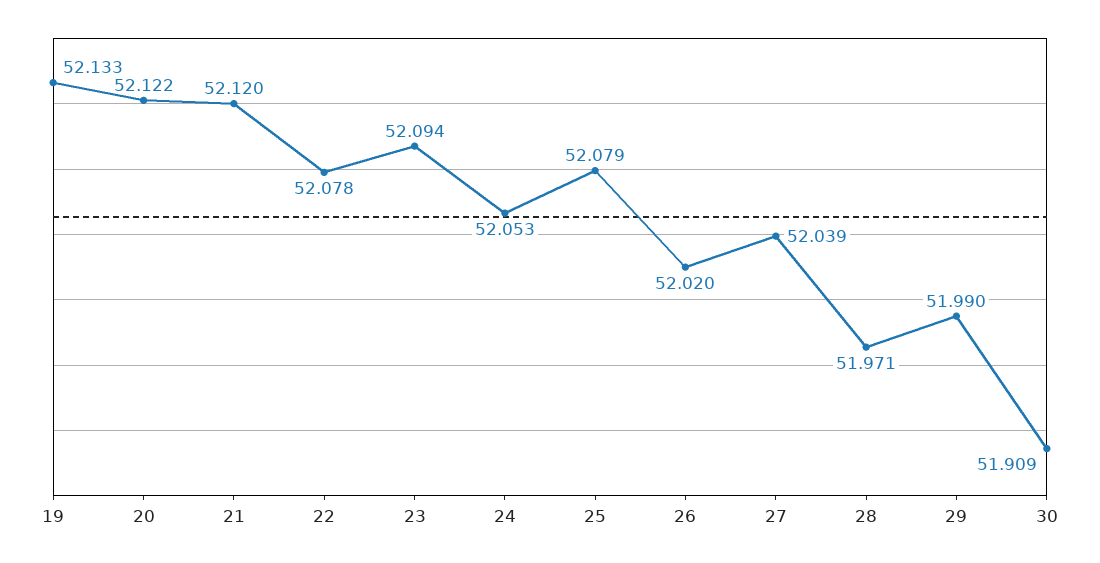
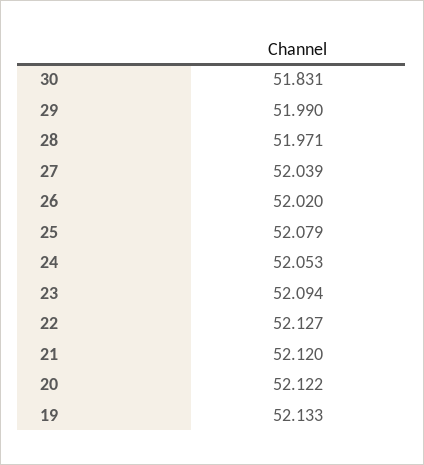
22: 52.078 -> 52.127
30: 51.909 -> 51.831

